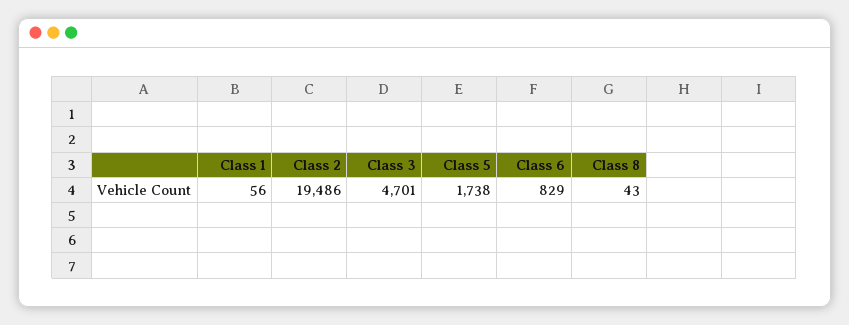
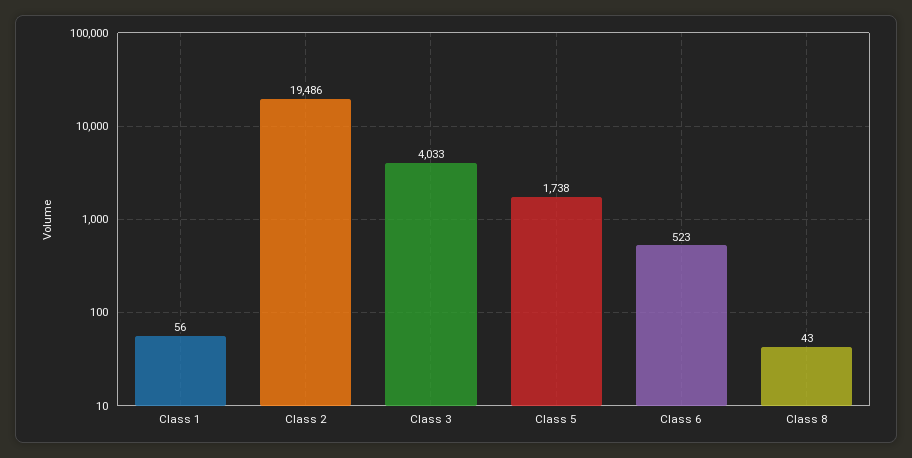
Class 3: 4701 -> 4033
Class 6: 829 -> 523

